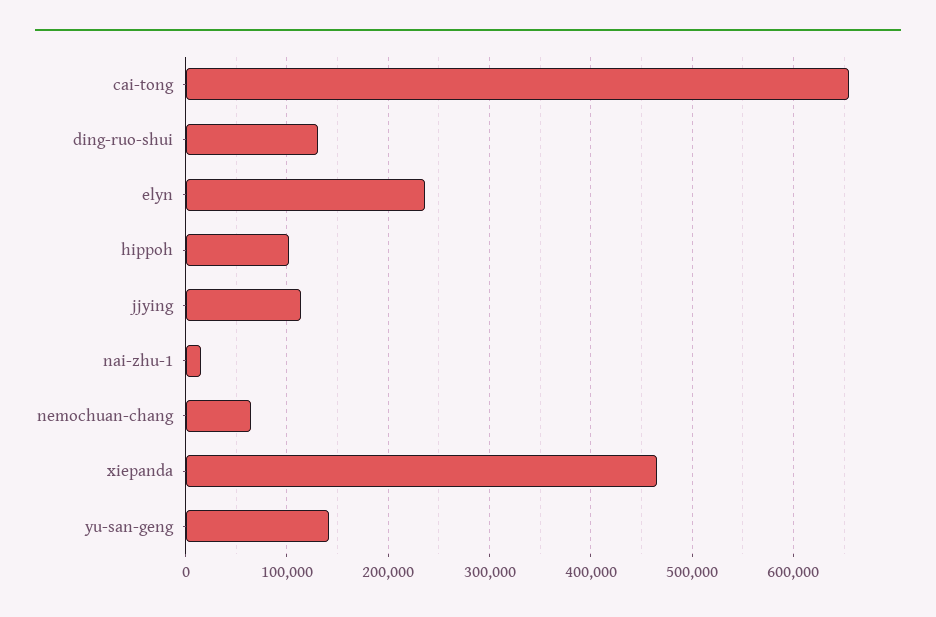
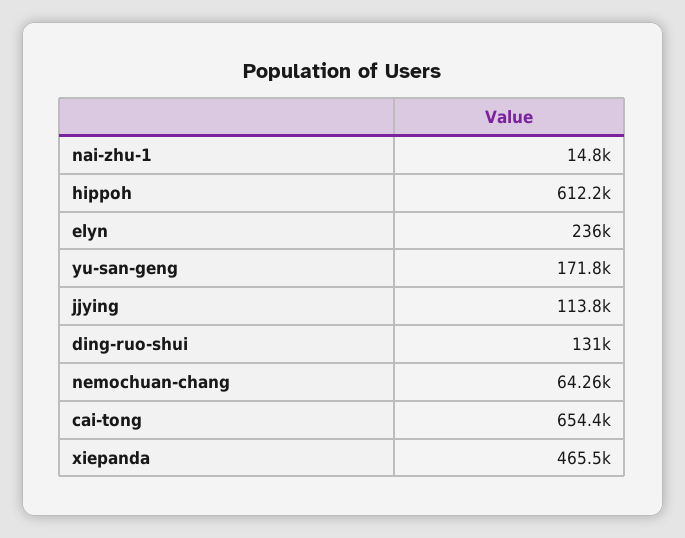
hippoh: 100000 -> 612200
yu-san-geng: 140000 -> 171800

